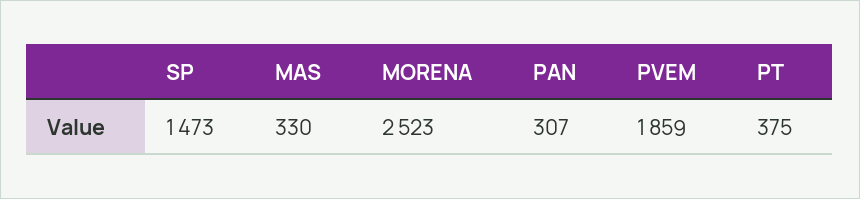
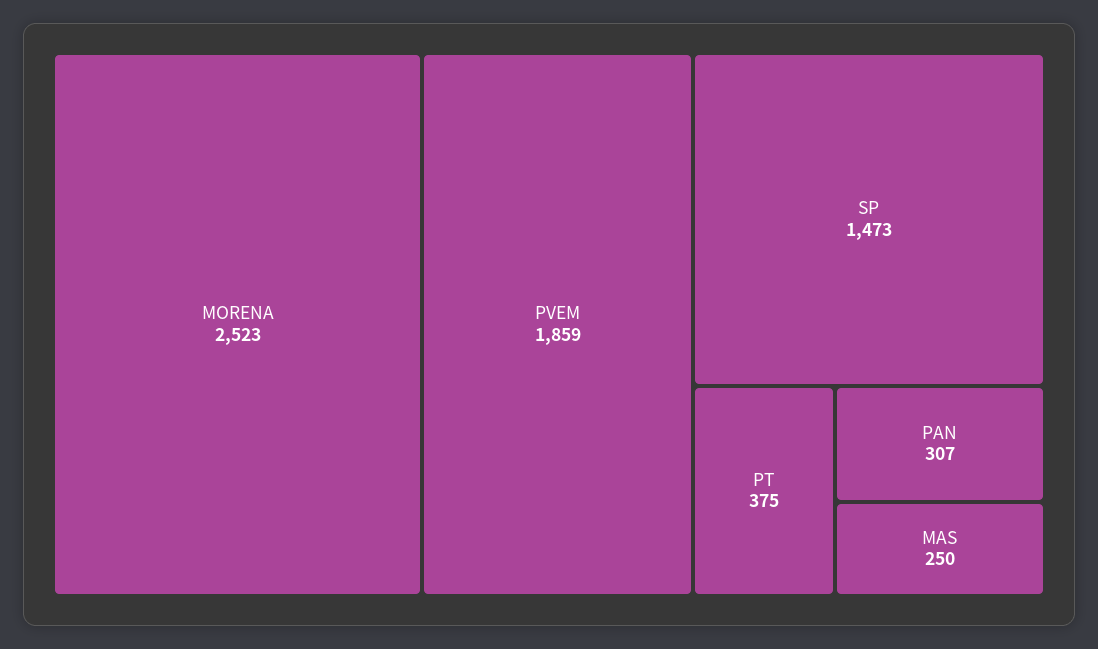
MAS: 330 -> 250

